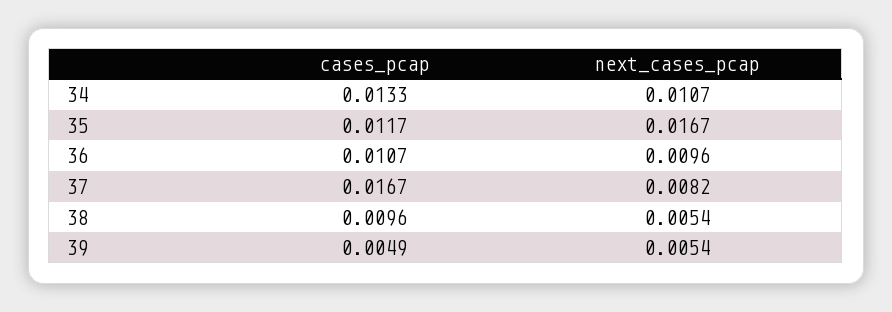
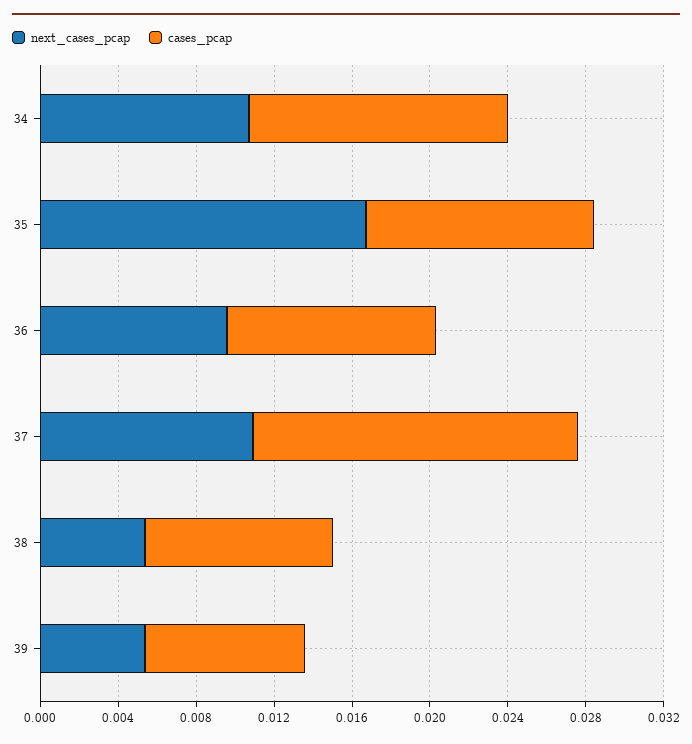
next_cases_pcap, 37: 0.0082 -> 0.011
cases_pcap, 39: 0.0049 -> 0.008

